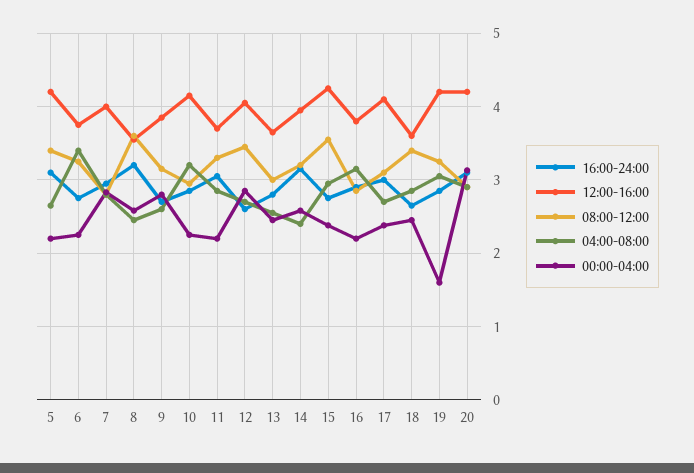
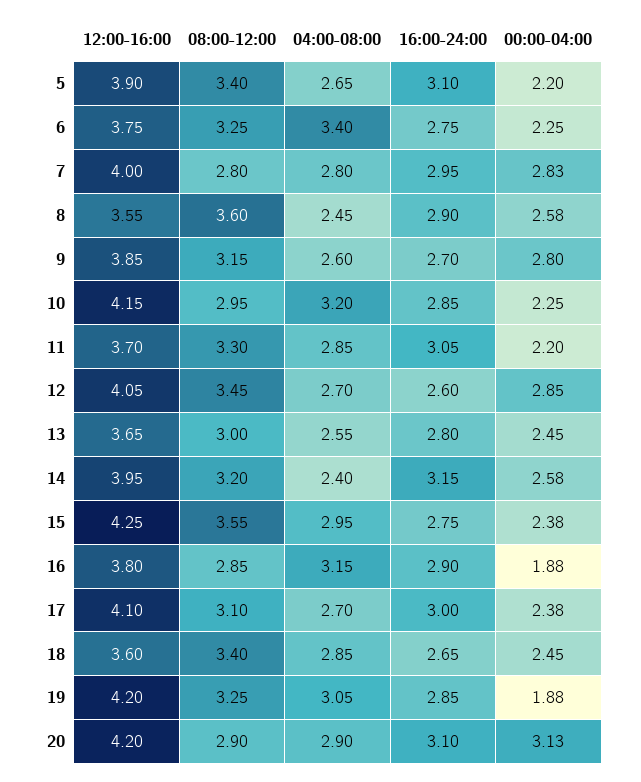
12:00-16:00, 5: 4.2 -> 3.9
16:00-24:00, 8: 3.2 -> 2.9
00:00-04:00, 16: 2.2 -> 1.88
00:00-04:00, 19: 1.6 -> 1.88

